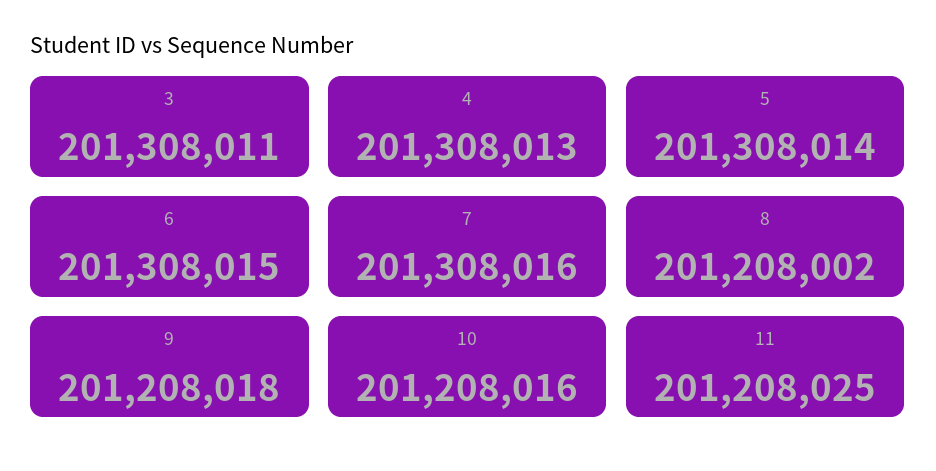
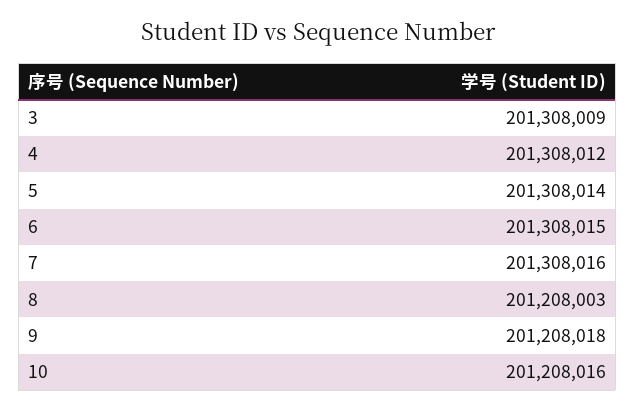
3: 201308011 -> 201308009
4: 201308013 -> 201308012
8: 201208002 -> 201208003
11: 201208025 -> none

